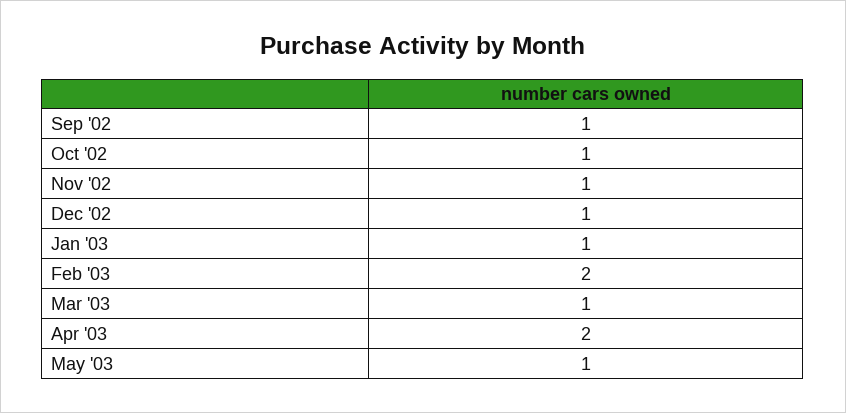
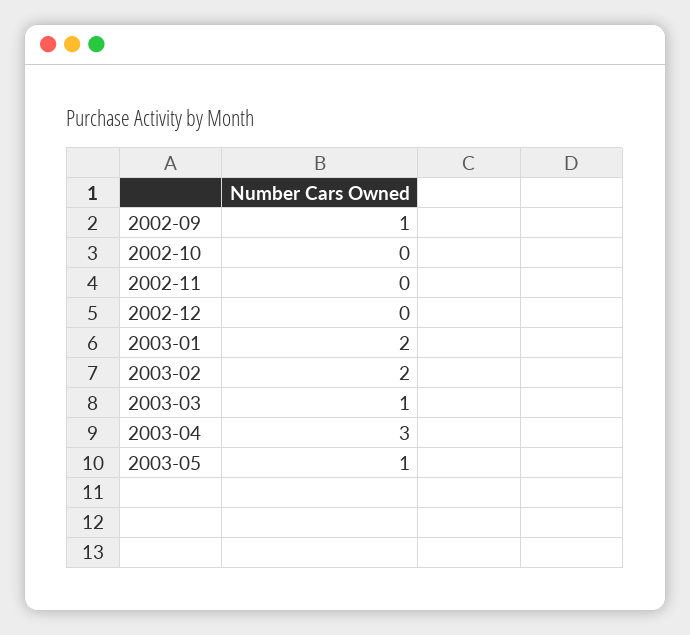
Oct '02: 1 -> 0
Nov '02: 1 -> 0
Dec '02: 1 -> 0
Jan '03: 1 -> 2
Apr '03: 2 -> 3

